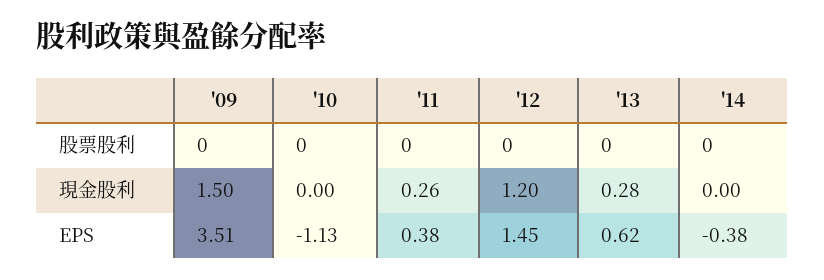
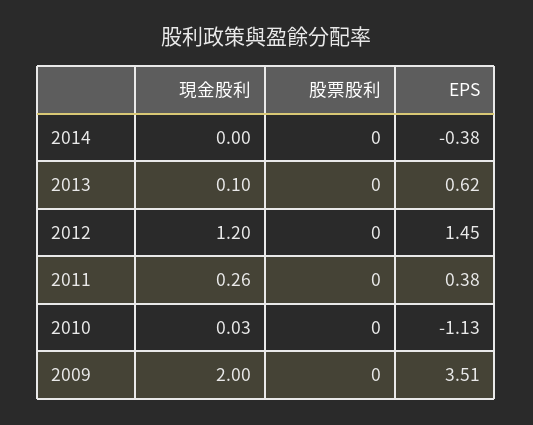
'09, 現金股利: 1.5 -> 2
'10, 現金股利: 0 -> 0.03
'13, 現金股利: 0.28 -> 0.1

